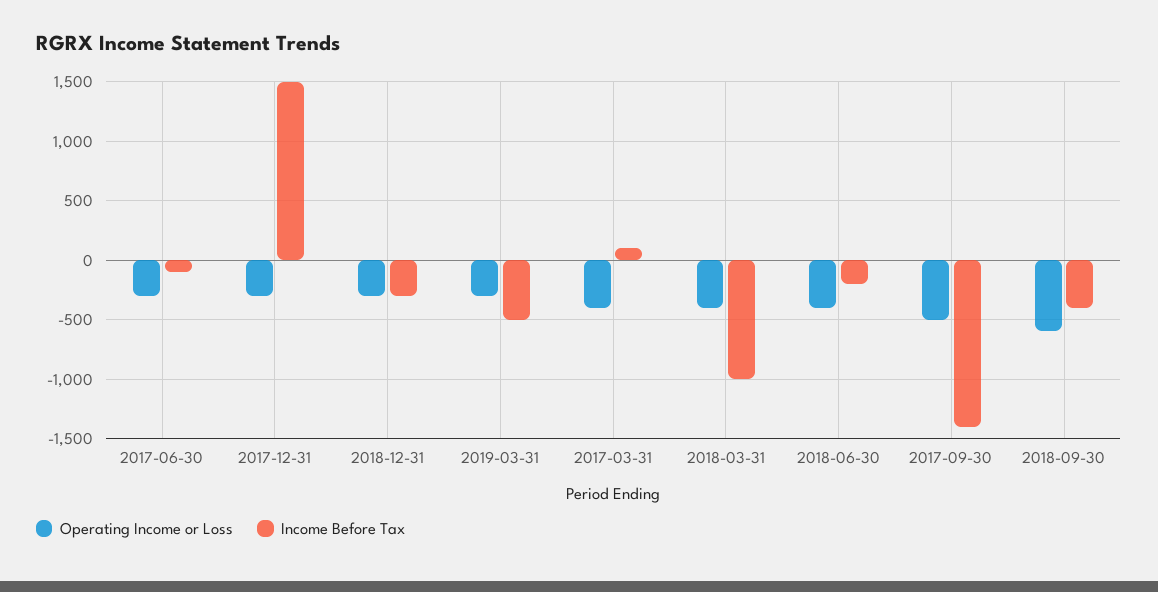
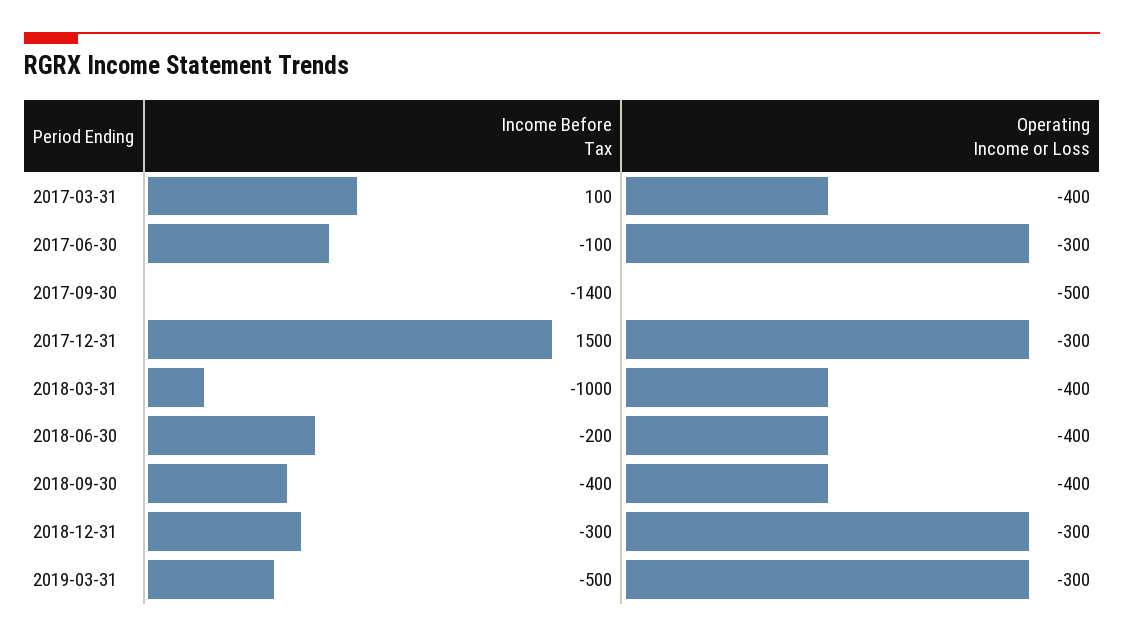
Operating Income or Loss, 2018-09-30: -600 -> -400

